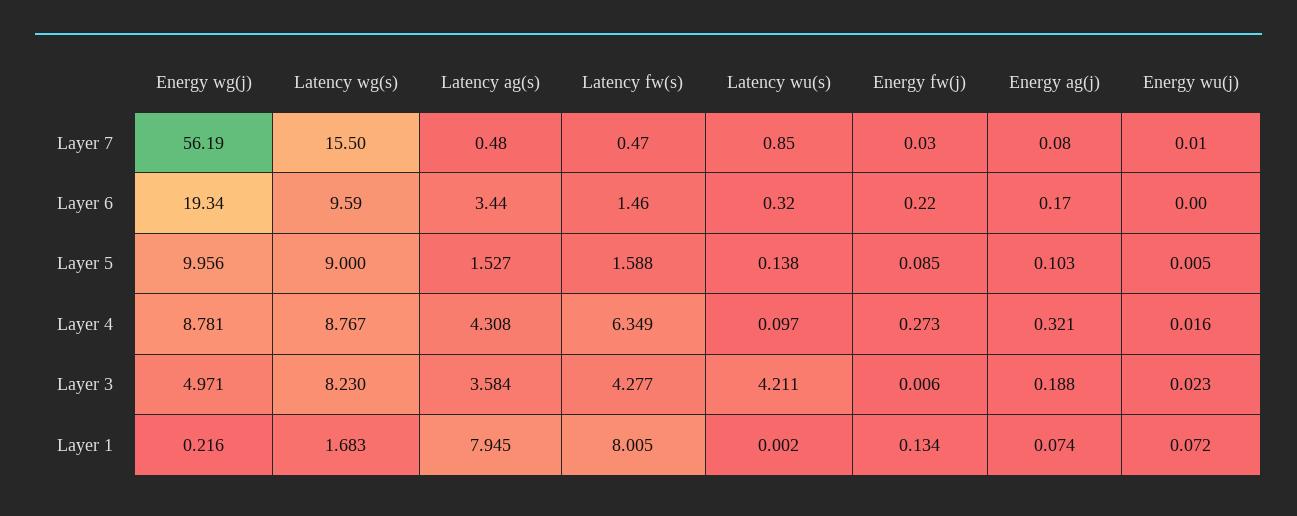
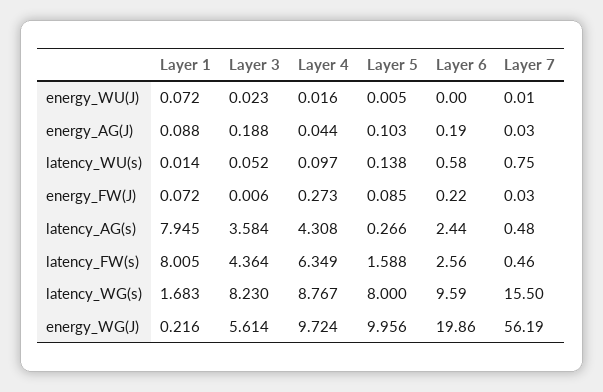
Latency fw(s), Layer 7: 0.47 -> 0.46
Latency wu(s), Layer 7: 0.85 -> 0.75
Energy ag(j), Layer 7: 0.08 -> 0.03
Energy wg(j), Layer 6: 19.34 -> 19.86
Latency ag(s), Layer 6: 3.44 -> 2.44
Latency fw(s), Layer 6: 1.46 -> 2.56
Latency wu(s), Layer 6: 0.32 -> 0.58
Energy ag(j), Layer 6: 0.17 -> 0.19
Latency wg(s), Layer 5: 9 -> 8
Latency ag(s), Layer 5: 1.527 -> 0.266
Energy wg(j), Layer 4: 8.781 -> 9.724
Energy ag(j), Layer 4: 0.321 -> 0.044
Energy wg(j), Layer 3: 4.971 -> 5.614
Latency fw(s), Layer 3: 4.277 -> 4.364
Latency wu(s), Layer 3: 4.211 -> 0.052
Latency wu(s), Layer 1: 0.002 -> 0.014
Energy fw(j), Layer 1: 0.134 -> 0.072
Energy ag(j), Layer 1: 0.074 -> 0.088

